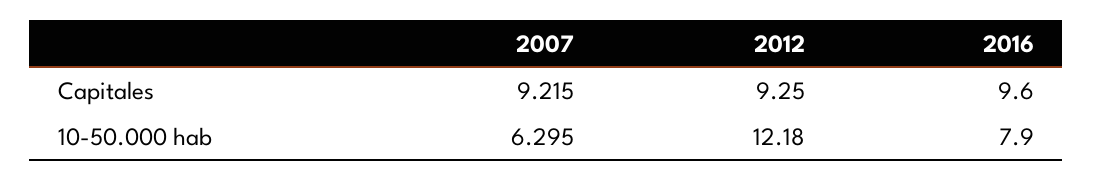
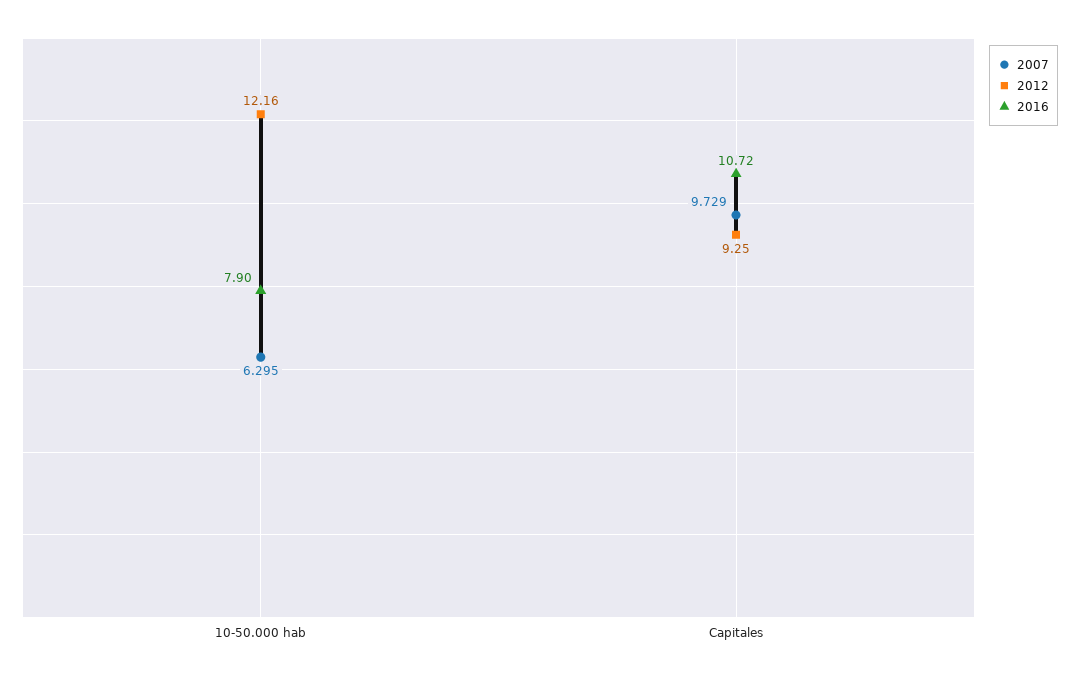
2007, Capitales: 9.215 -> 9.729
2016, Capitales: 9.6 -> 10.72
2012, 10-50.000 hab: 12.18 -> 12.16

